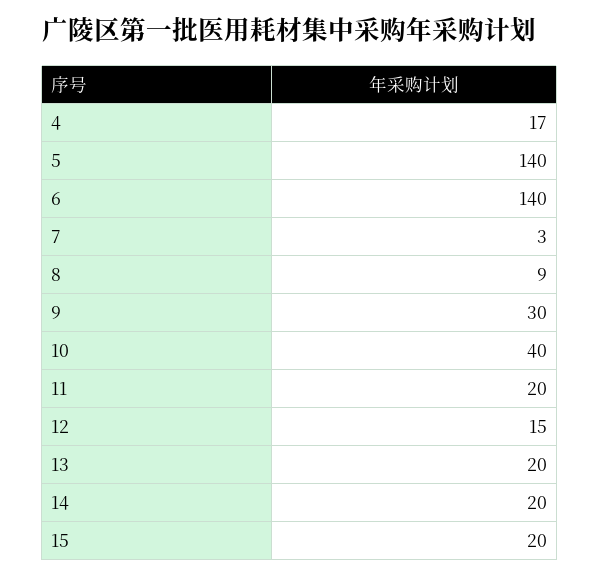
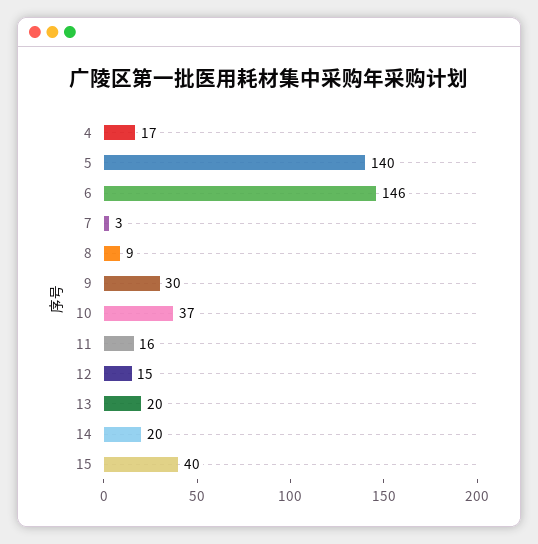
6: 140 -> 146
10: 40 -> 37
11: 20 -> 16
15: 20 -> 40

